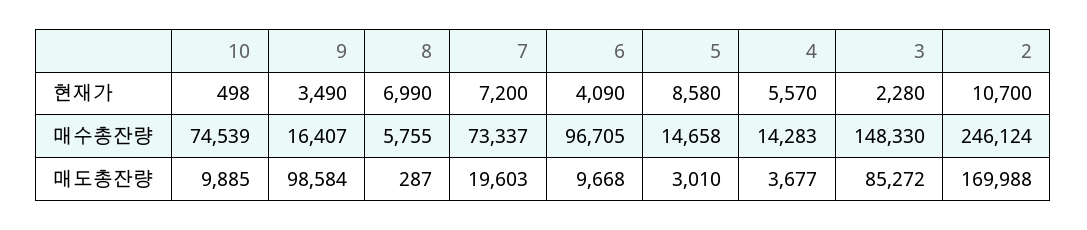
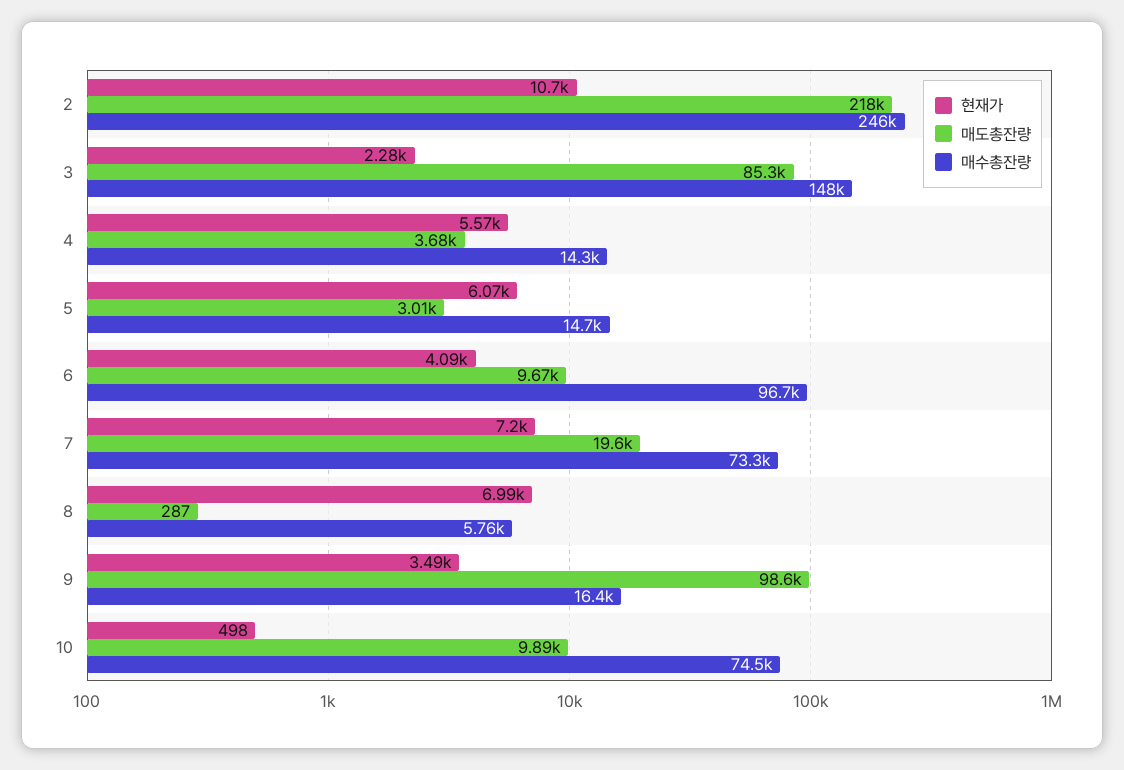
현재가, 5: 8580 -> 6070
매도총잔량, 2: 169988 -> 218000

